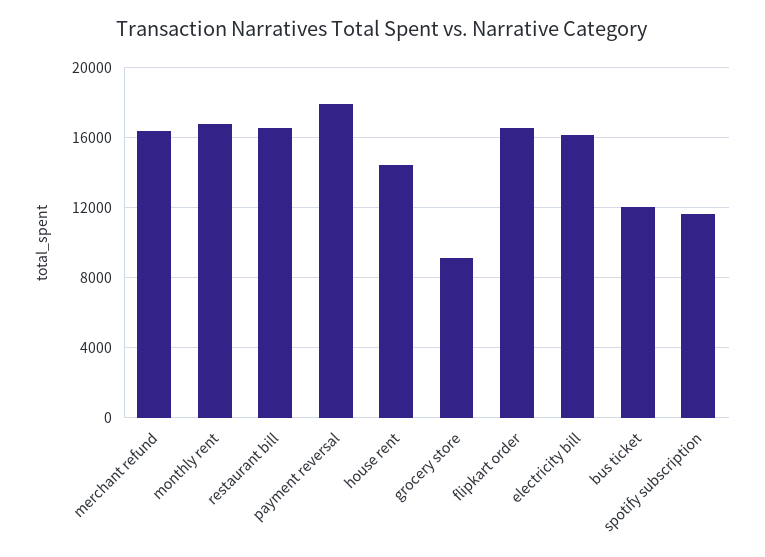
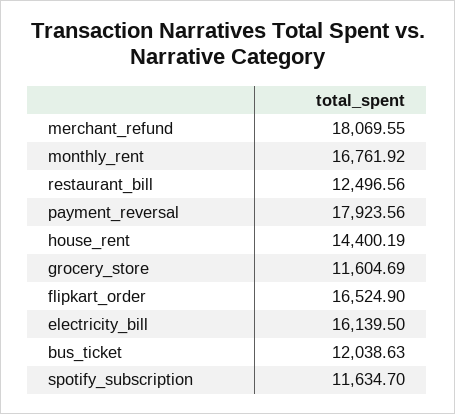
merchant refund: 16500 -> 18069.55
restaurant bill: 16500 -> 12496.56
grocery store: 9000 -> 11604.69

